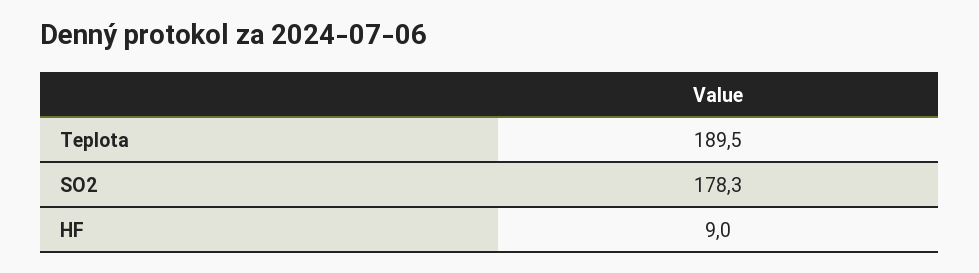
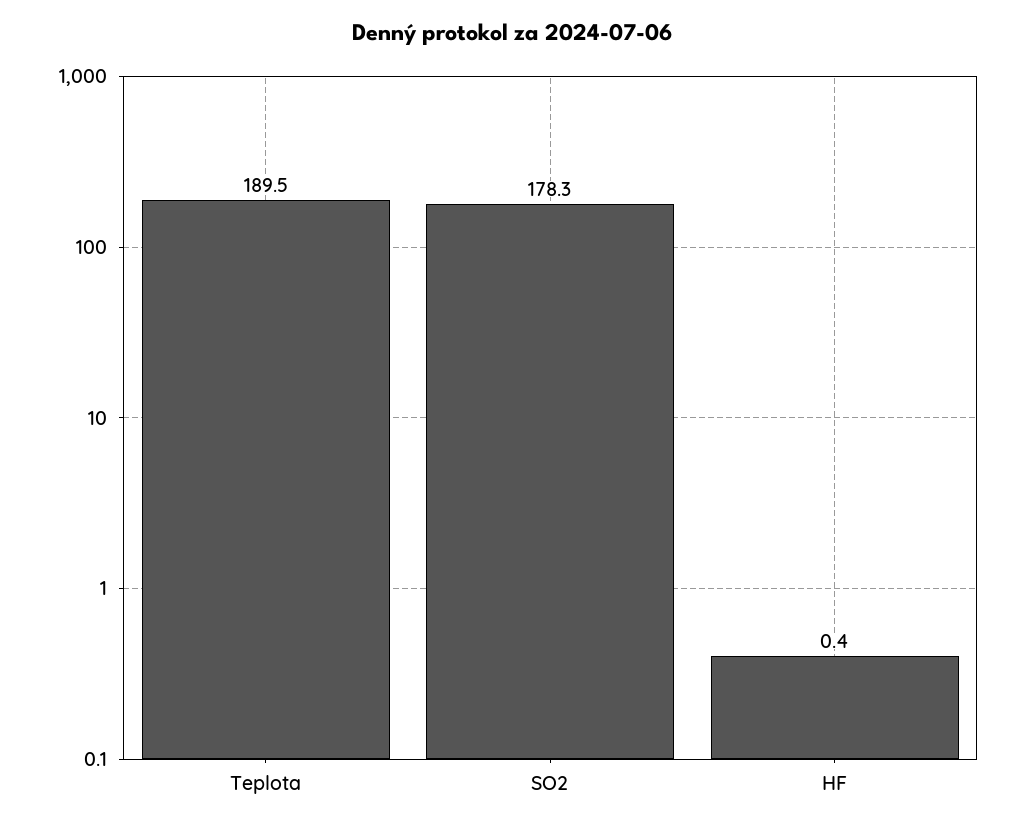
HF: 9 -> 0.4

